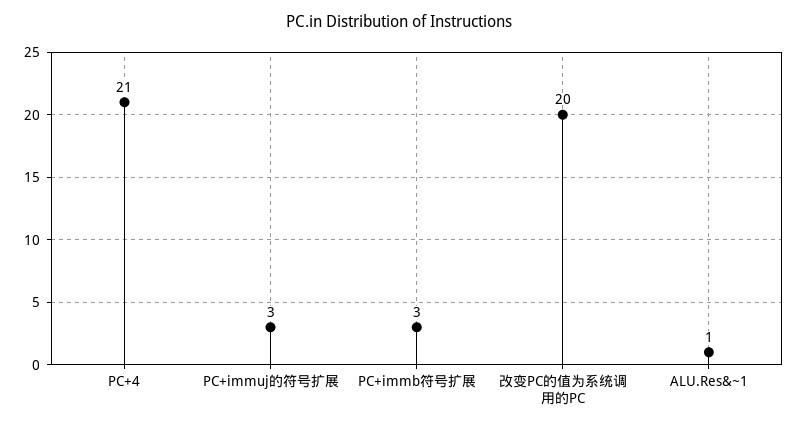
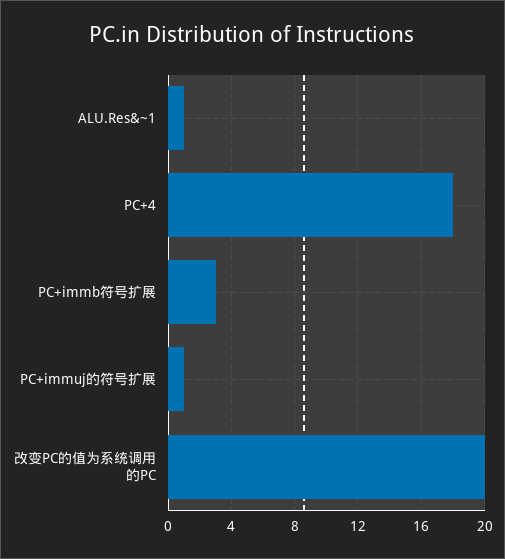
PC+4: 21 -> 18
PC+immuj的符号扩展: 3 -> 1

